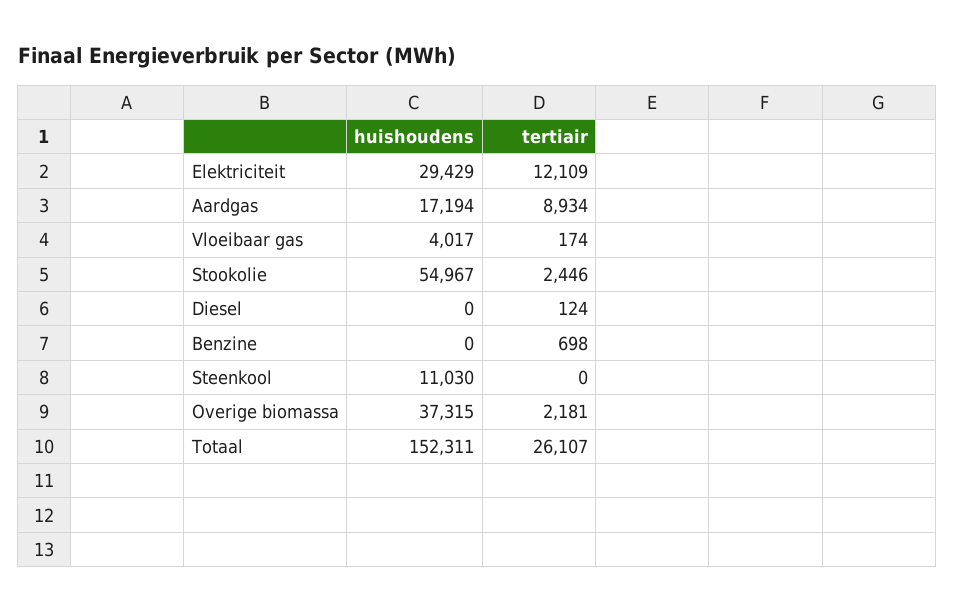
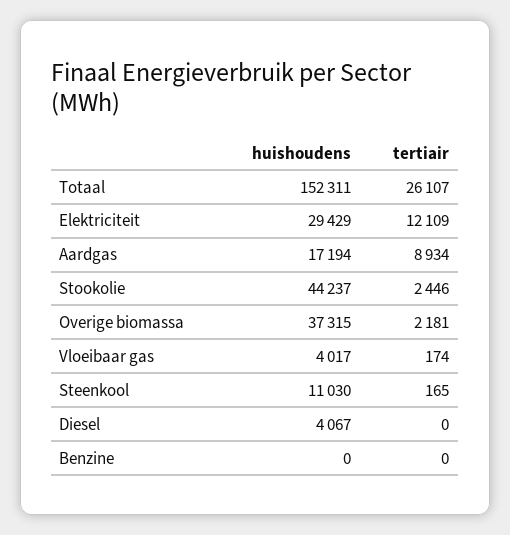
huishoudens, Stookolie: 54967 -> 44237
huishoudens, Diesel: 0 -> 4067
tertiair, Diesel: 124 -> 0
tertiair, Benzine: 698 -> 0
tertiair, Steenkool: 0 -> 165

